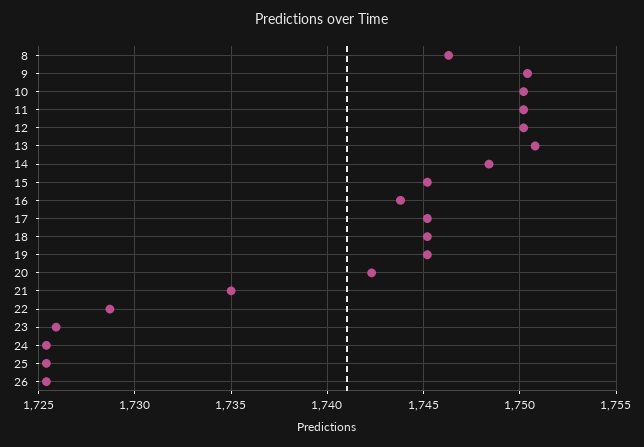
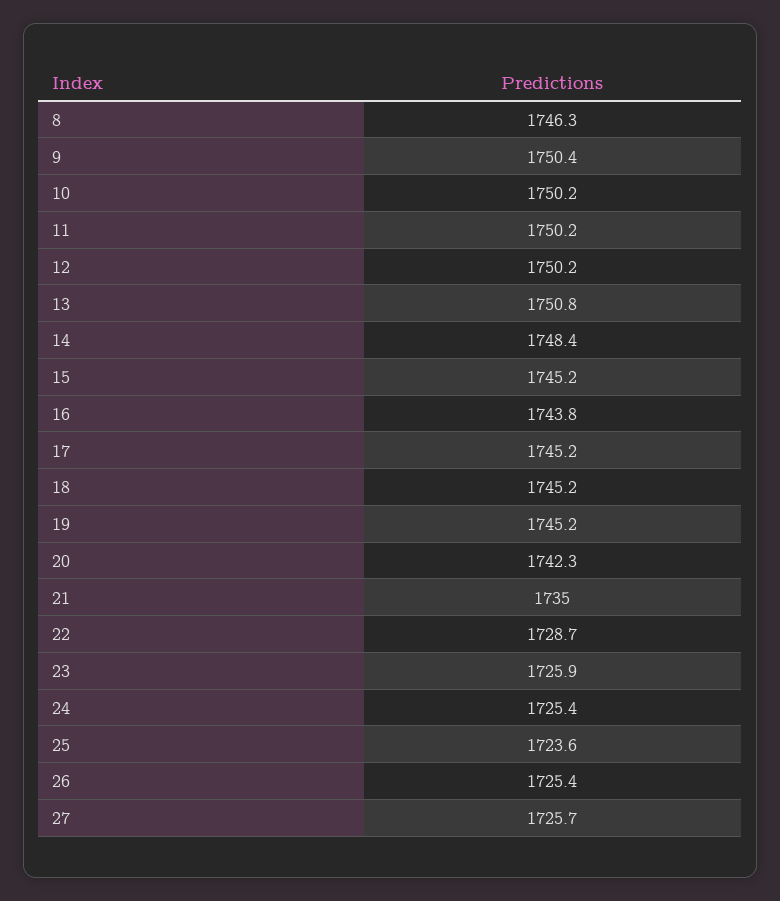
25: 1725.5 -> 1723.6
27: none -> 1725.7

